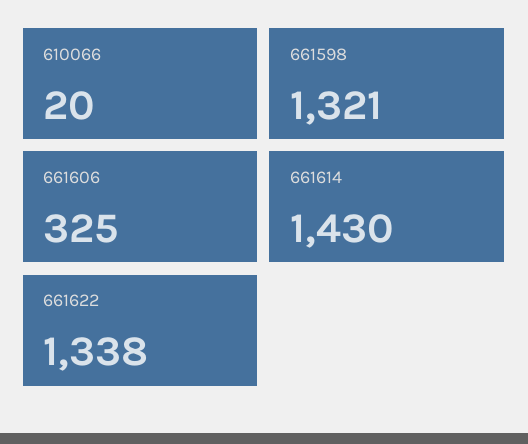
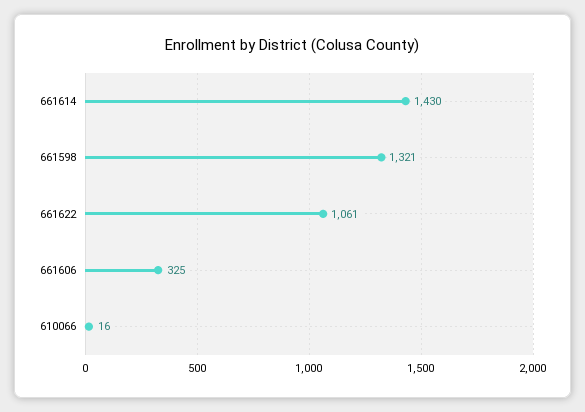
610066: 20 -> 16
661622: 1338 -> 1061

